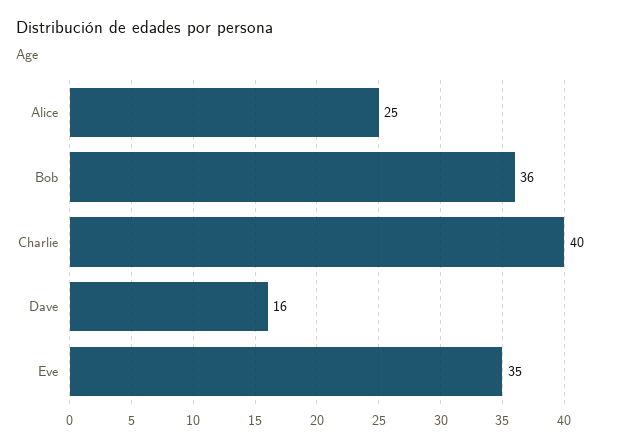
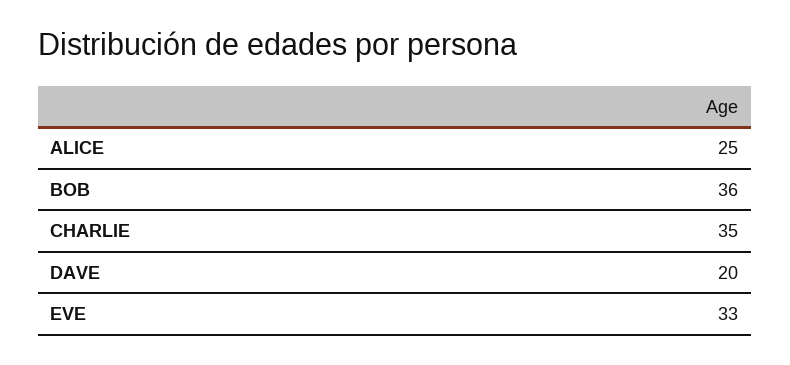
Charlie: 40 -> 35
Dave: 16 -> 20
Eve: 35 -> 33

